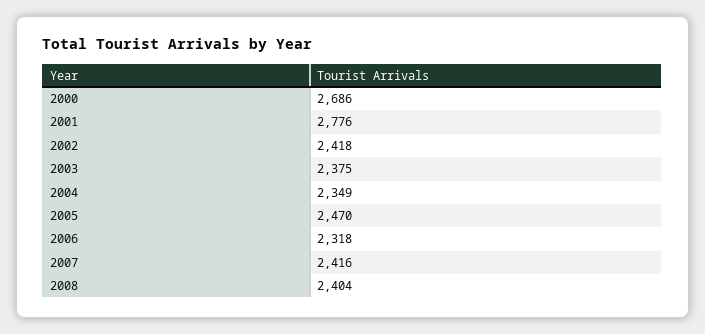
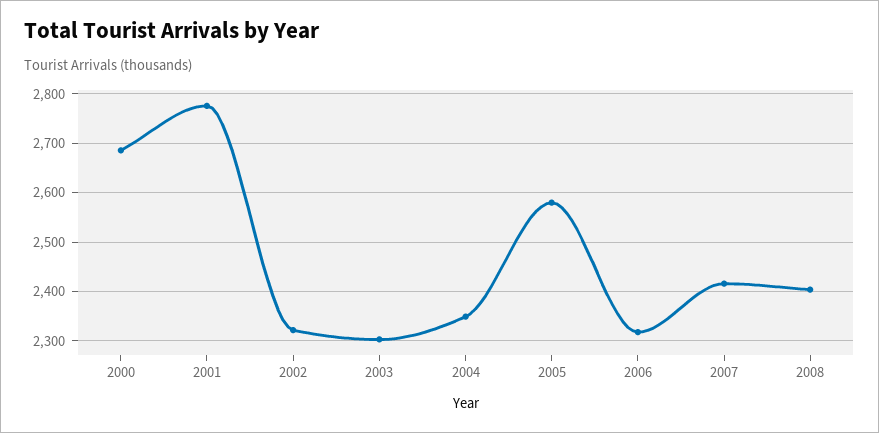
2002: 2418 -> 2320
2003: 2375 -> 2300
2005: 2470 -> 2580

